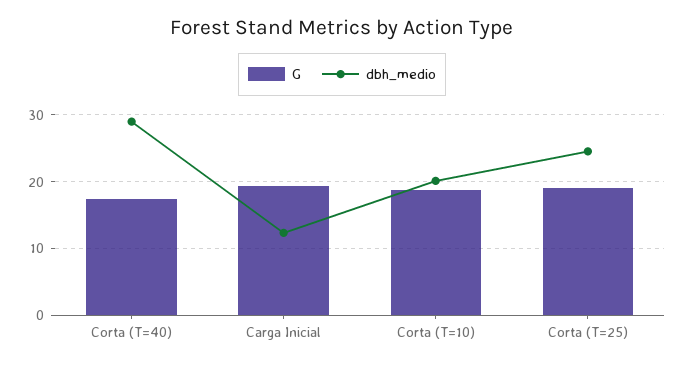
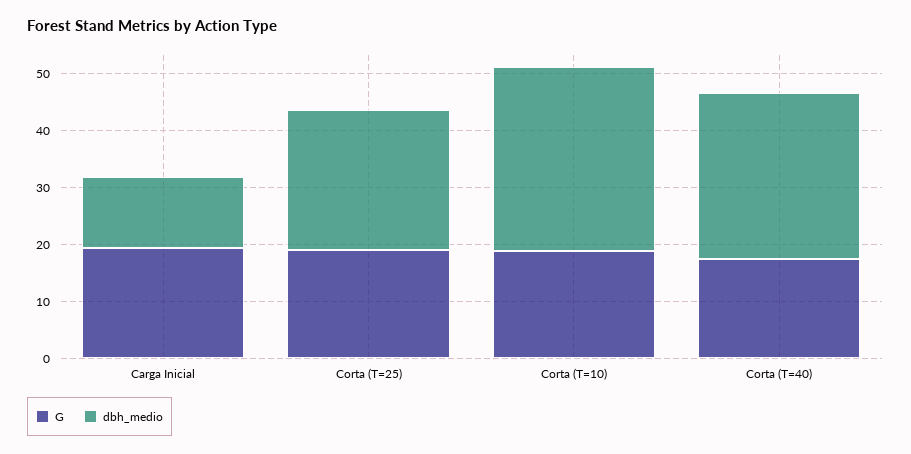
dbh_medio, Corta (T=10): 20 -> 32

